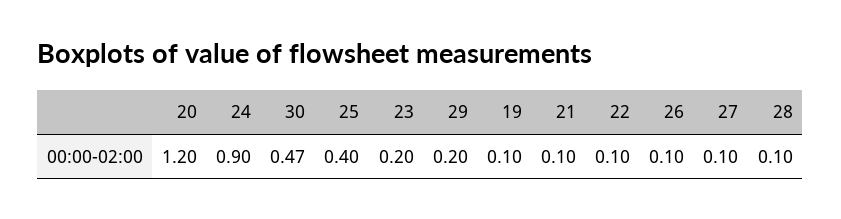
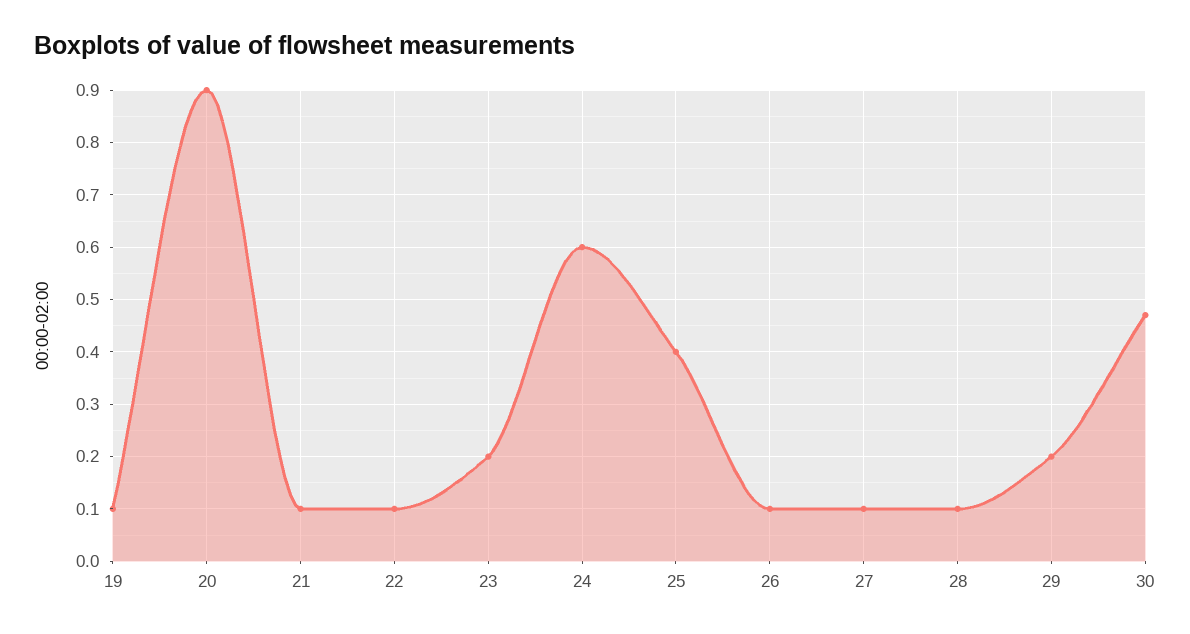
20: 1.2 -> 0.9
24: 0.9 -> 0.6

